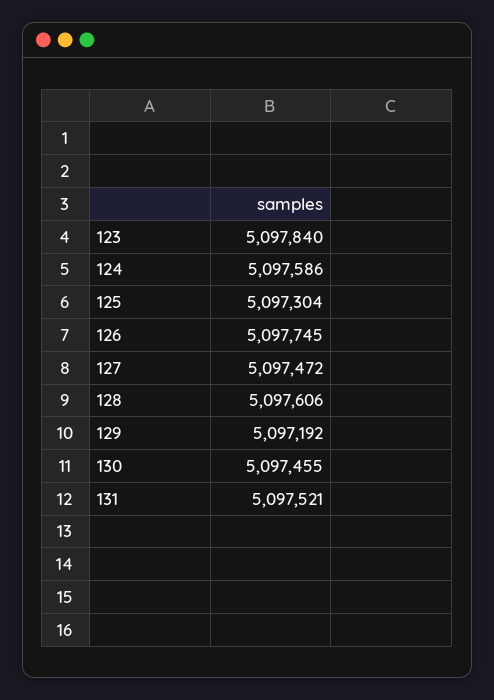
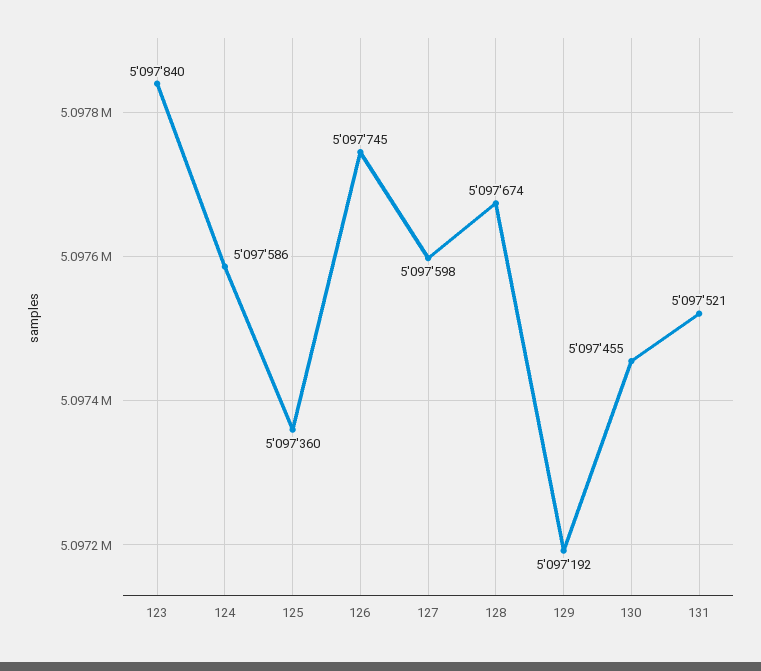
125: 5097304 -> 5097360
127: 5097472 -> 5097598
128: 5097606 -> 5097674

